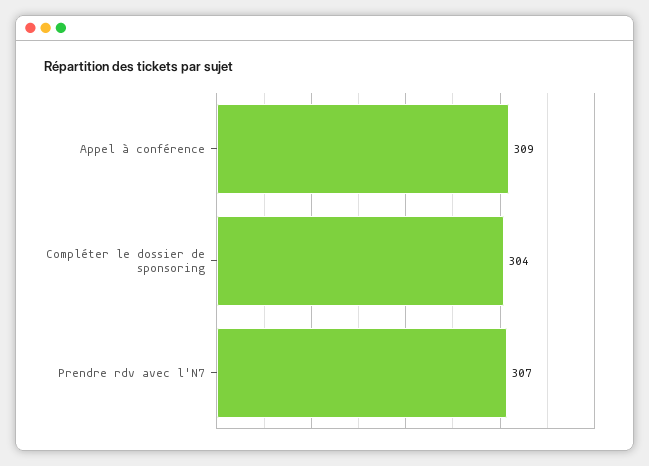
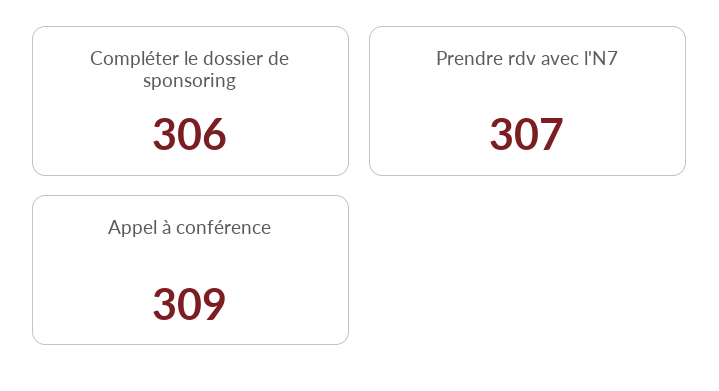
Compléter le dossier de sponsoring: 304 -> 306

